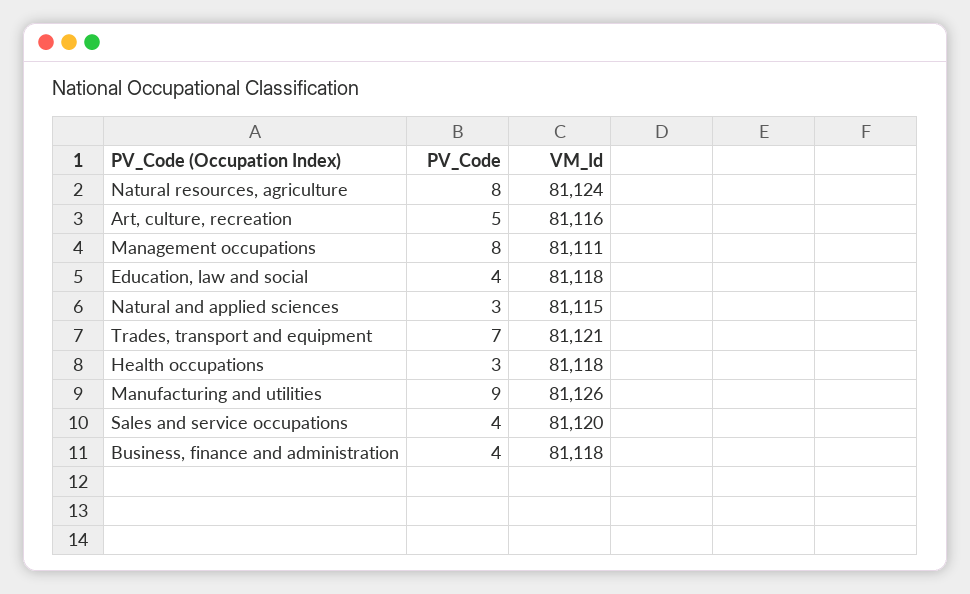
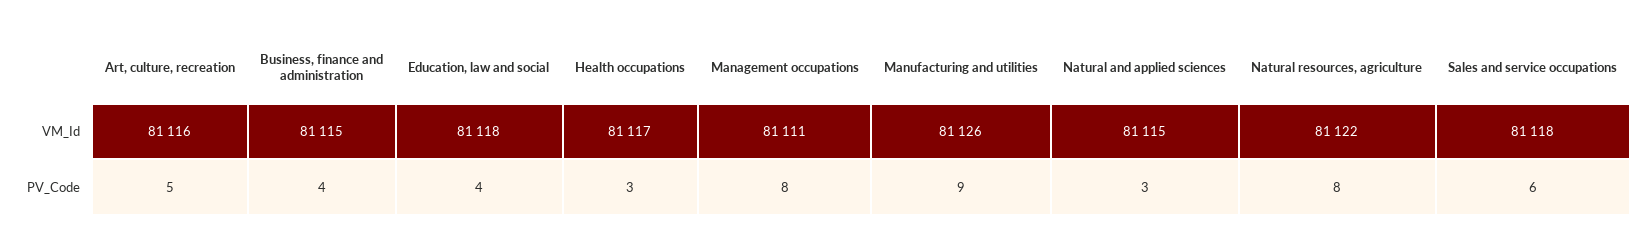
VM_Id, Natural resources, agriculture: 81124 -> 81122
PV_Code, Trades, transport and equipment: 7 -> none
VM_Id, Trades, transport and equipment: 81121 -> none
VM_Id, Health occupations: 81118 -> 81117
PV_Code, Sales and service occupations: 4 -> 6
VM_Id, Sales and service occupations: 81120 -> 81118
VM_Id, Business, finance and administration: 81118 -> 81115

